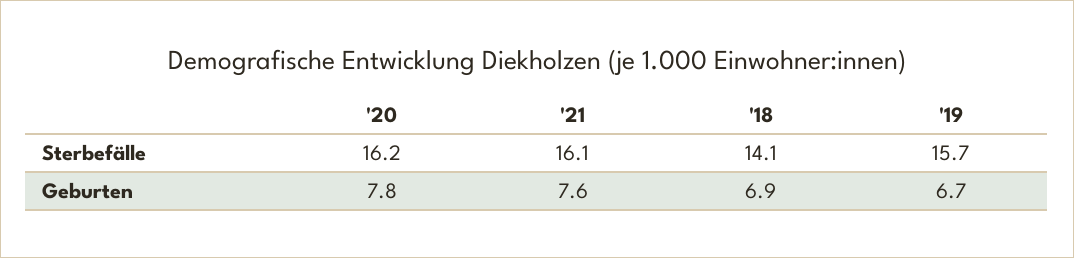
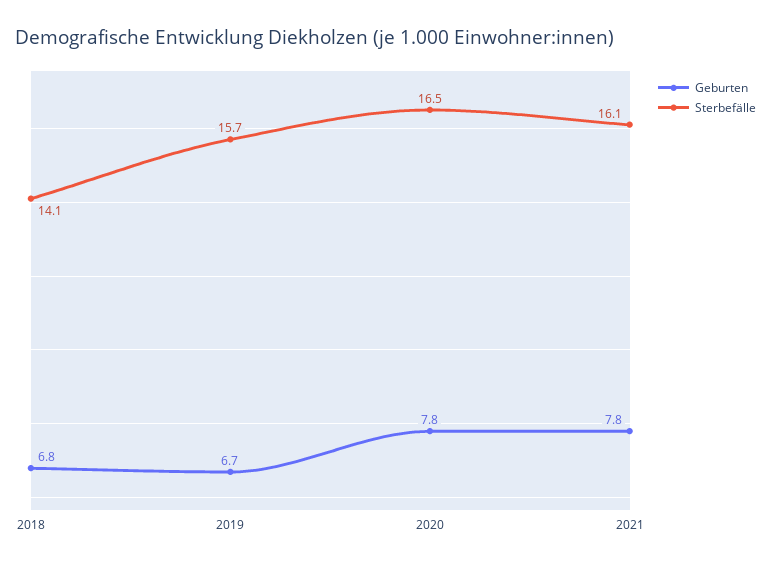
Sterbefälle, '20: 16.2 -> 16.5
Geburten, '21: 7.6 -> 7.8
Geburten, '18: 6.9 -> 6.8

